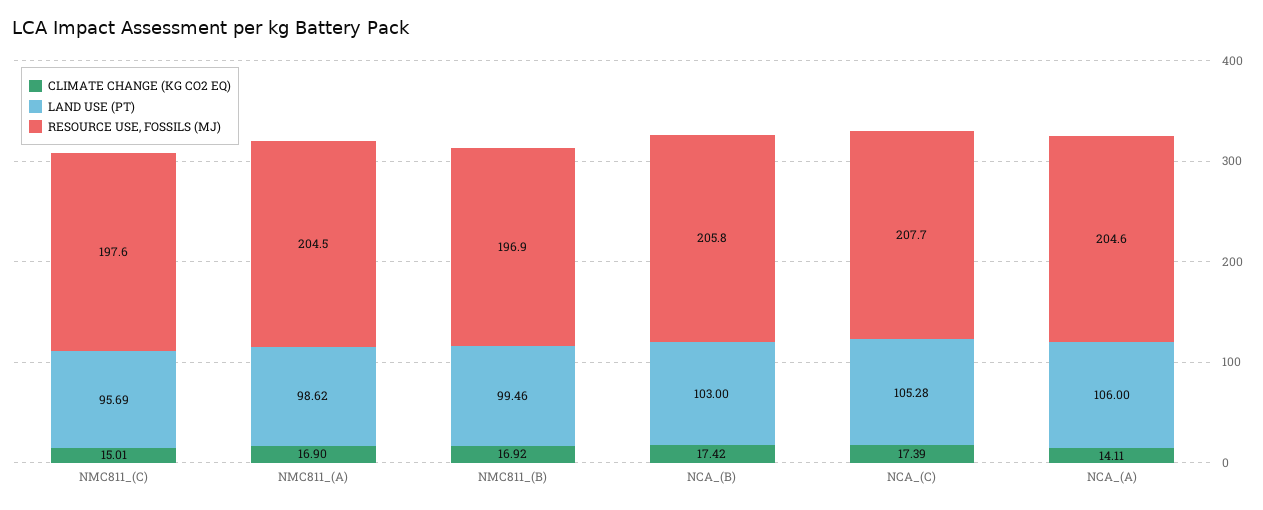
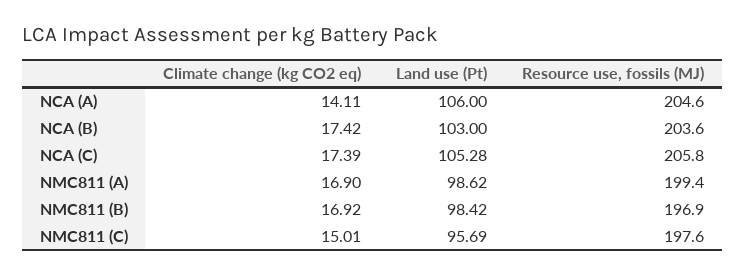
RESOURCE USE, FOSSILS (MJ), NMC811_(A): 204.5 -> 199.4
LAND USE (PT), NMC811_(B): 99.46 -> 98.42
RESOURCE USE, FOSSILS (MJ), NCA_(B): 205.8 -> 203.6
RESOURCE USE, FOSSILS (MJ), NCA_(C): 207.7 -> 205.8

